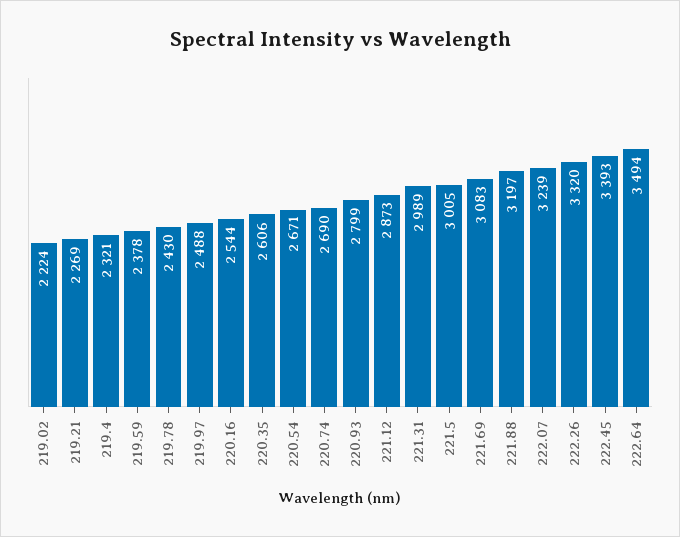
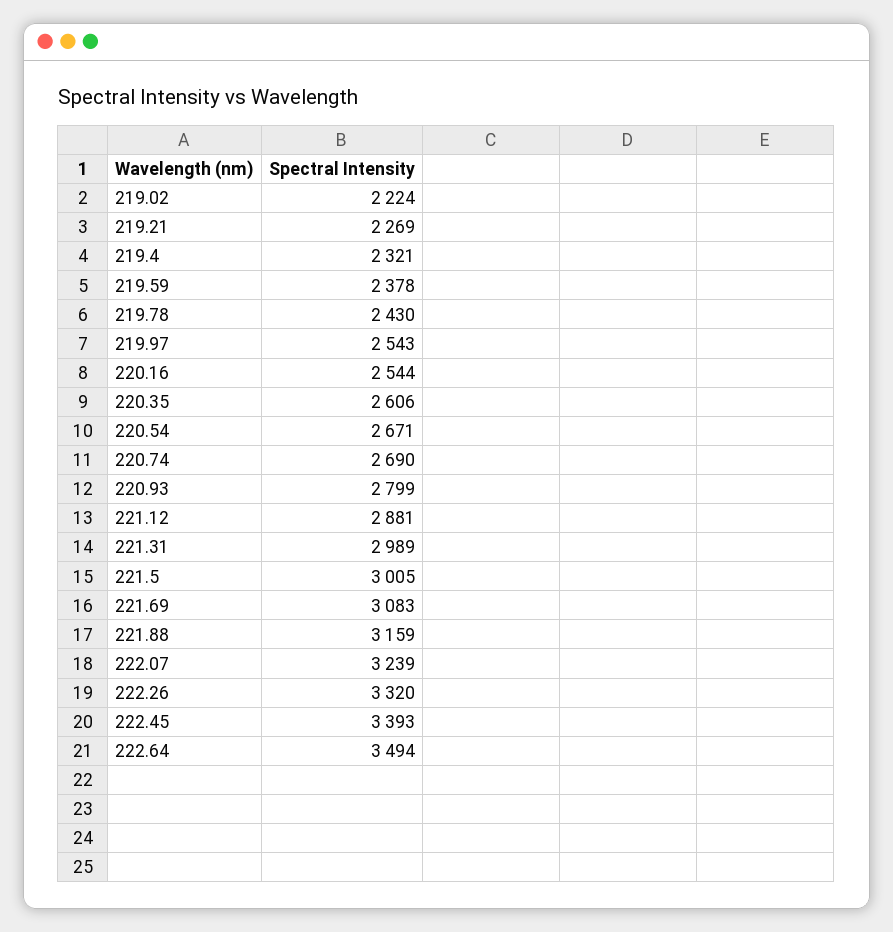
219.97: 2488 -> 2543
221.12: 2873 -> 2881
221.88: 3197 -> 3159

